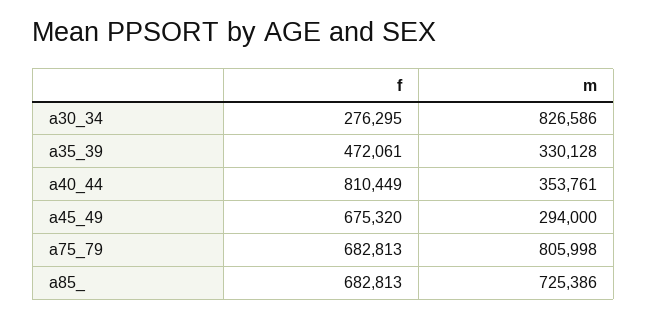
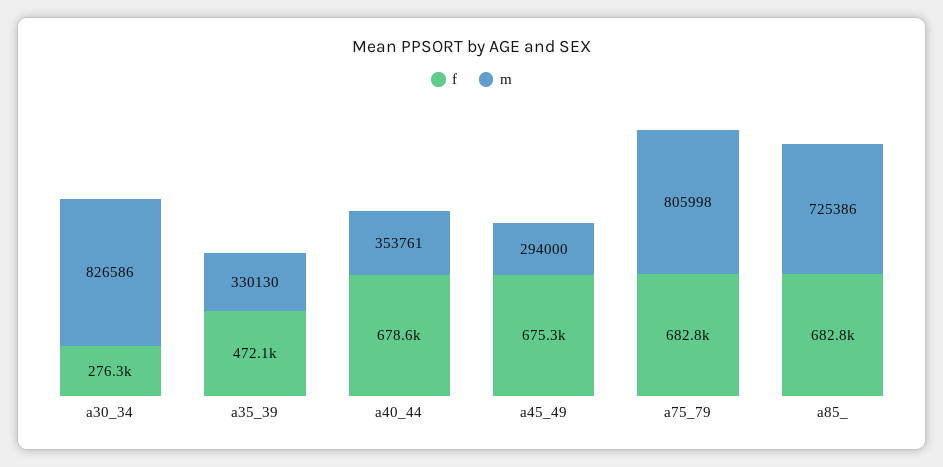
m, a35_39: 330128 -> 330130
f, a40_44: 810449 -> 678600

